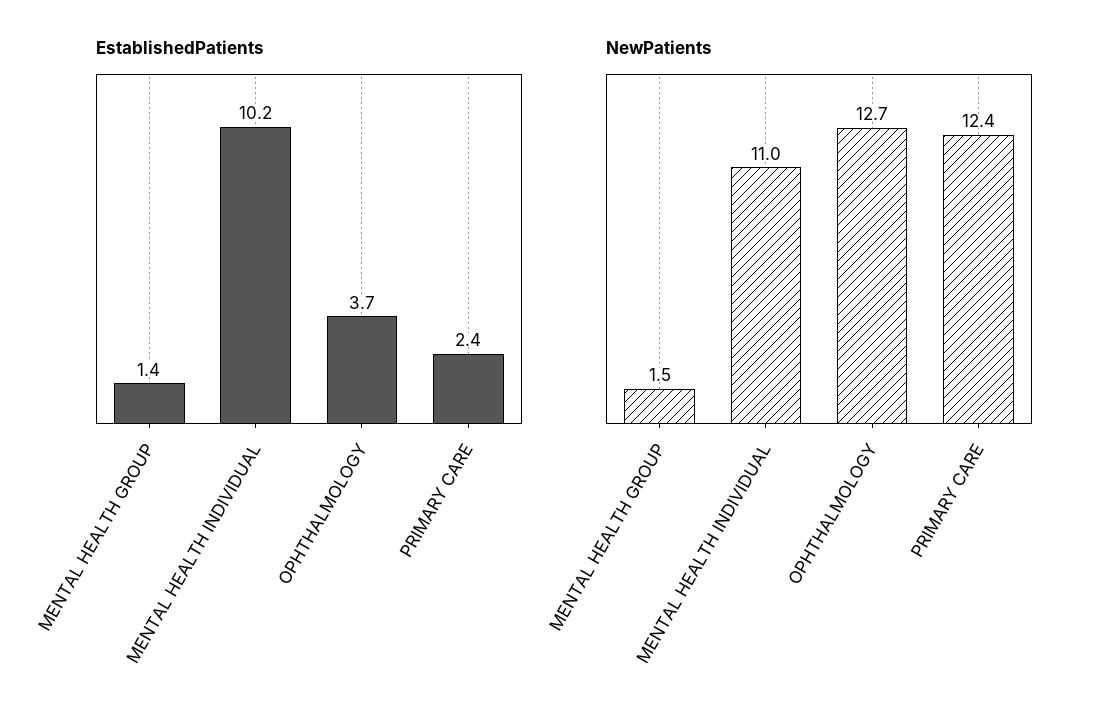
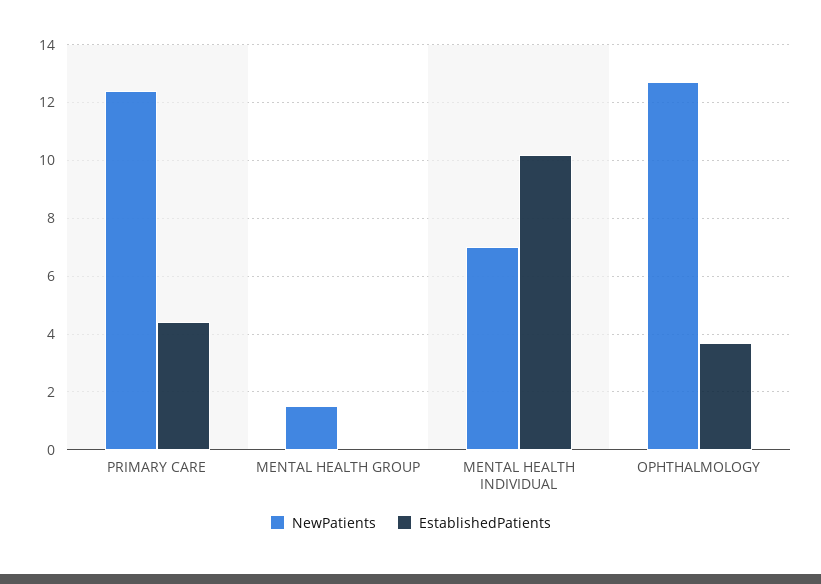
EstablishedPatients, MENTAL HEALTH GROUP: 1.4 -> 0
EstablishedPatients, PRIMARY CARE: 2.4 -> 4.5
NewPatients, MENTAL HEALTH INDIVIDUAL: 11 -> 7

